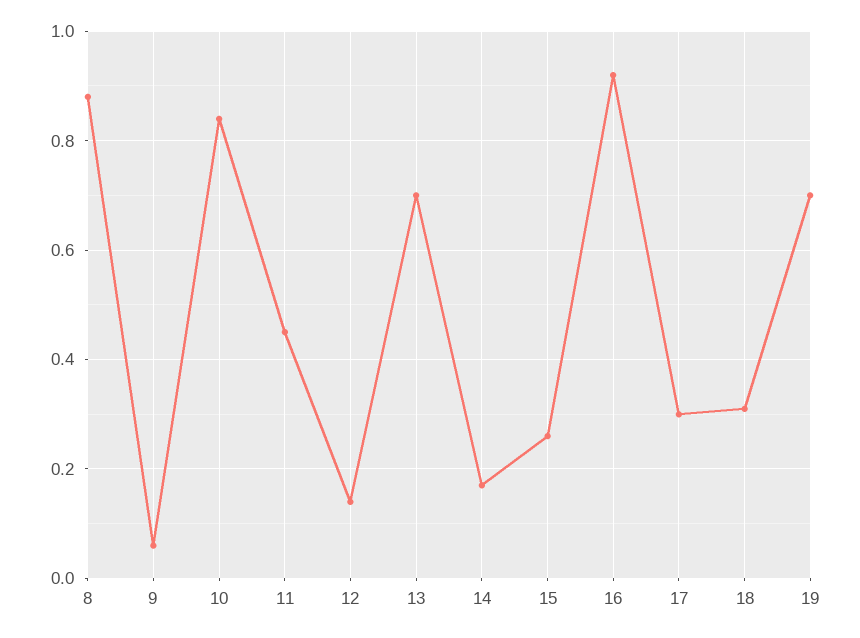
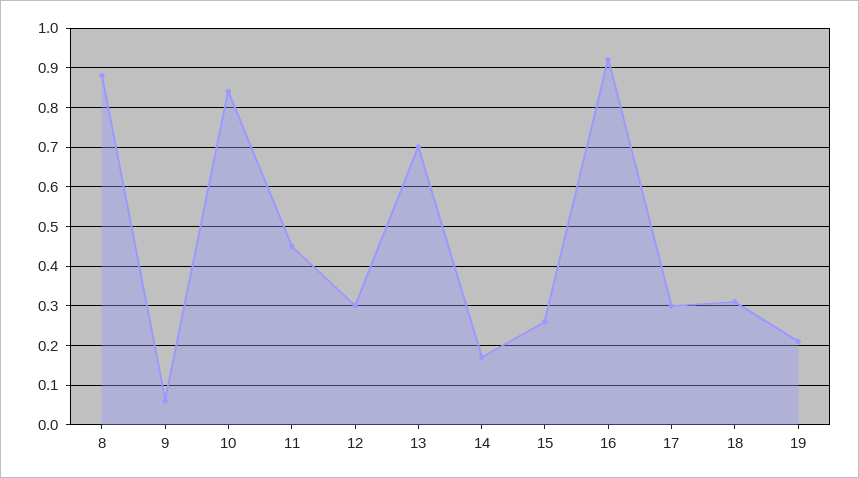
12: 0.15 -> 0.3
19: 0.7 -> 0.2

